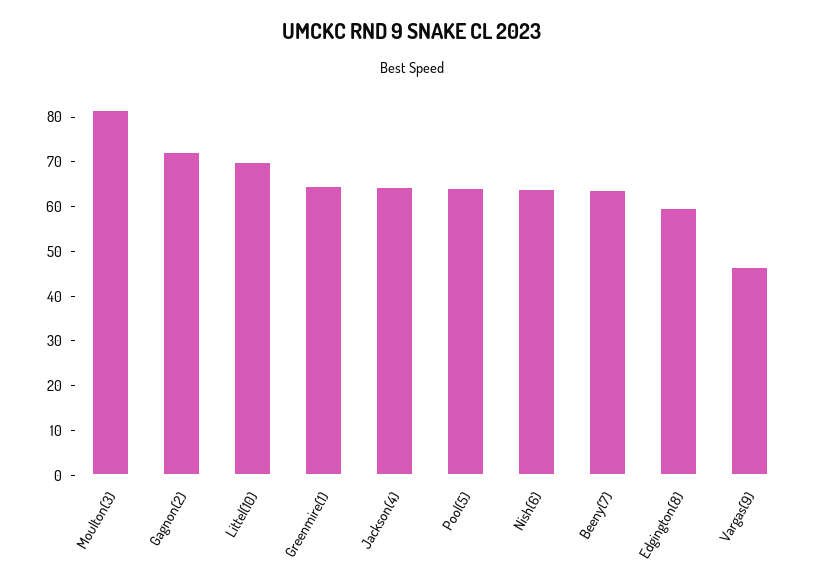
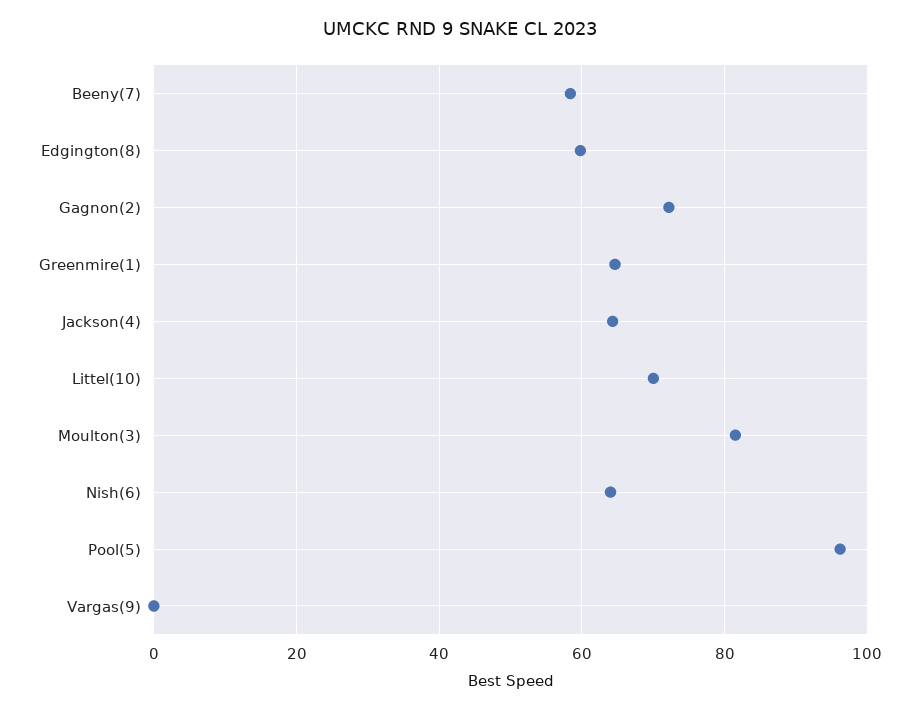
Pool(5): 64 -> 96
Beeny(7): 64 -> 58
Vargas(9): 46 -> 0

